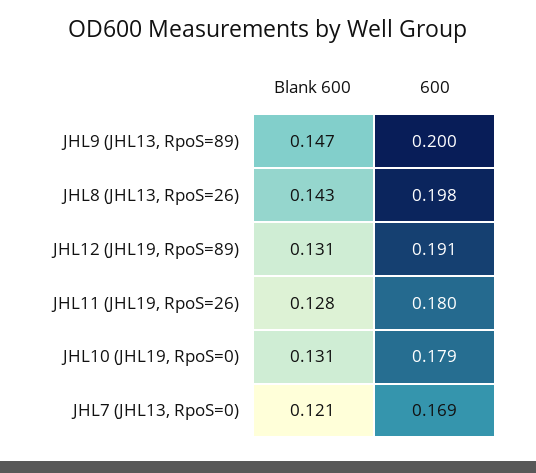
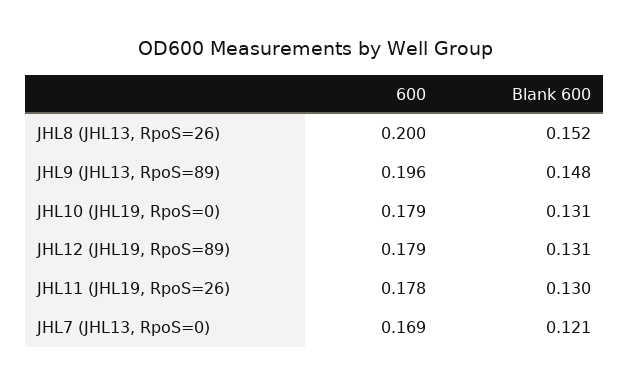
Blank 600, JHL9 (JHL13, RpoS=89): 0.147 -> 0.148
600, JHL9 (JHL13, RpoS=89): 0.2 -> 0.196
Blank 600, JHL8 (JHL13, RpoS=26): 0.143 -> 0.152
600, JHL8 (JHL13, RpoS=26): 0.198 -> 0.2
600, JHL12 (JHL19, RpoS=89): 0.191 -> 0.179
Blank 600, JHL11 (JHL19, RpoS=26): 0.128 -> 0.13
600, JHL11 (JHL19, RpoS=26): 0.18 -> 0.178

